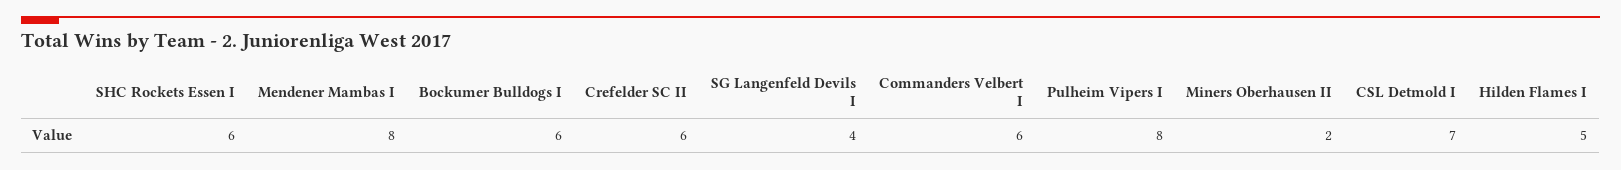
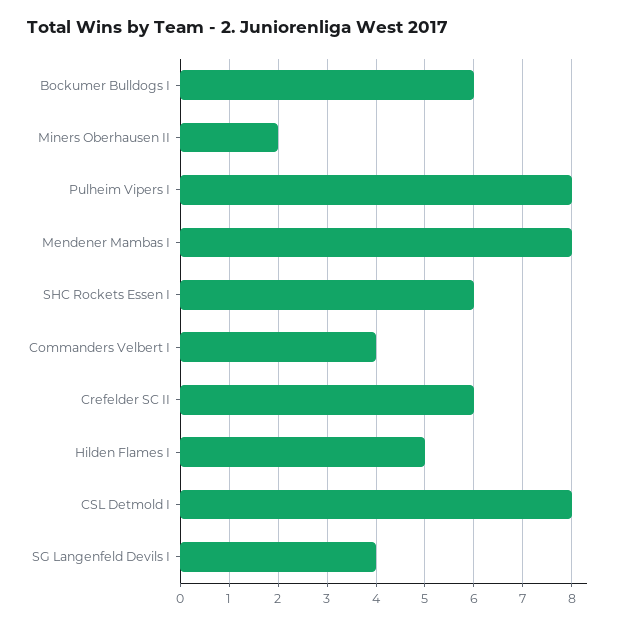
Commanders Velbert I: 6 -> 4
CSL Detmold I: 7 -> 8

